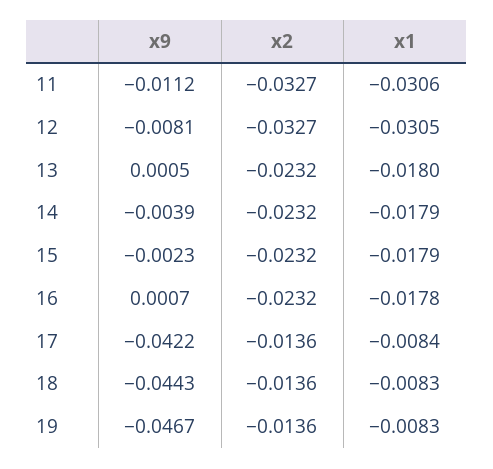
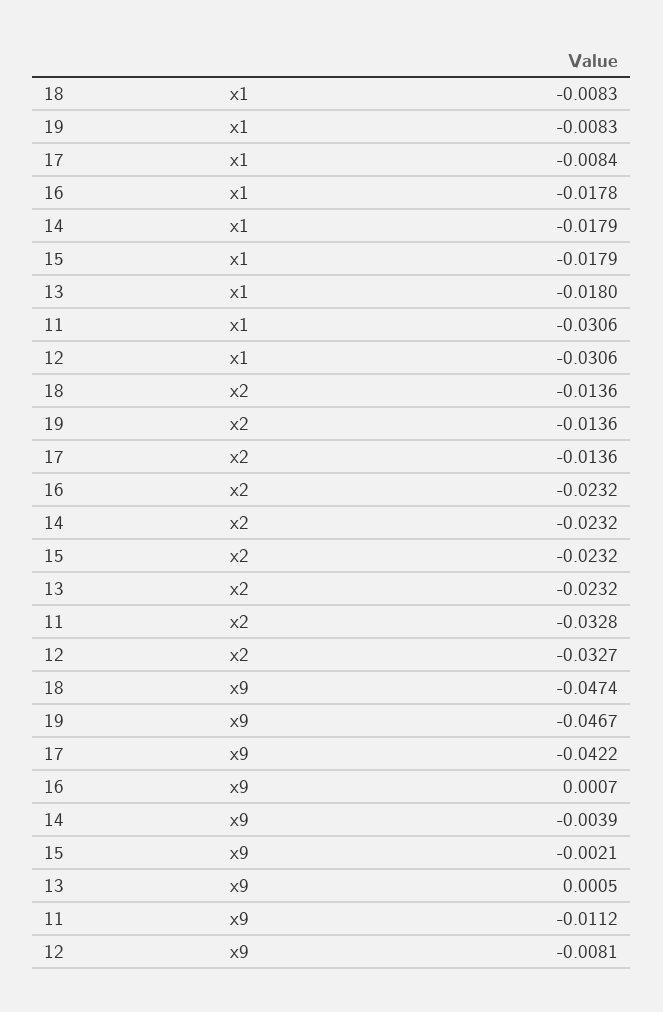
x2, 11: -0.0327 -> -0.0328
x1, 12: -0.0305 -> -0.0306
x9, 15: -0.0023 -> -0.0021
x9, 18: -0.0443 -> -0.0474

